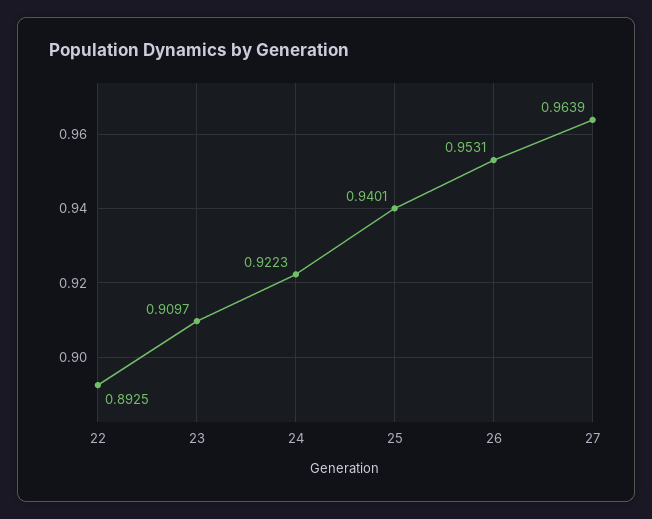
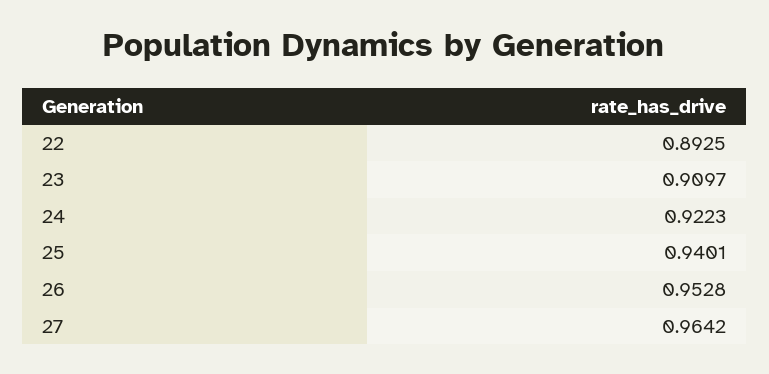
26: 0.9531 -> 0.9528
27: 0.9639 -> 0.9642

